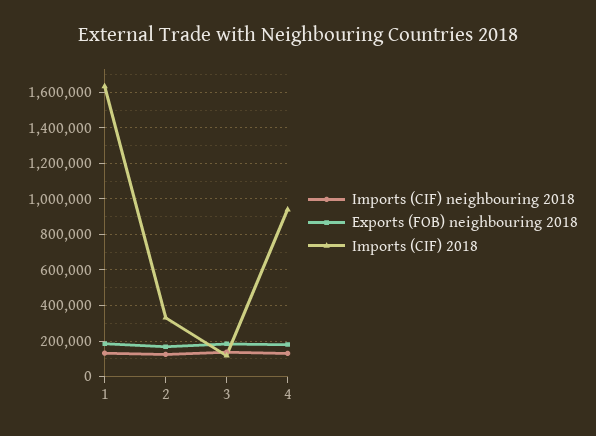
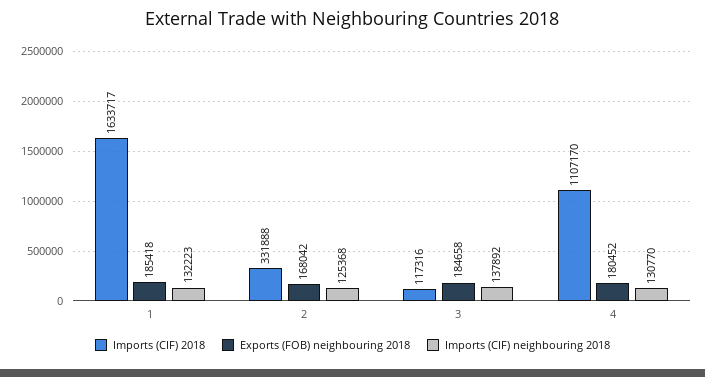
Imports (CIF) 2018, 4: 950000 -> 1107170

